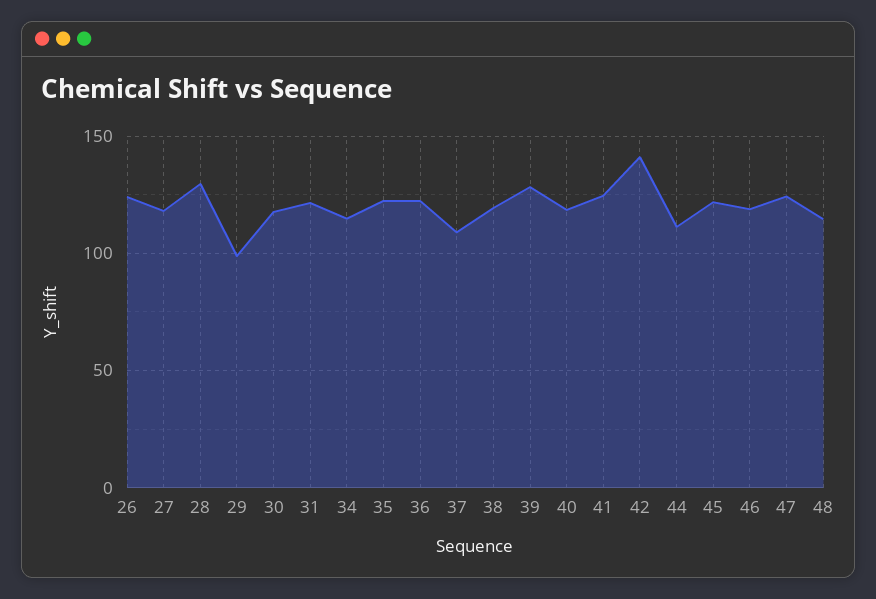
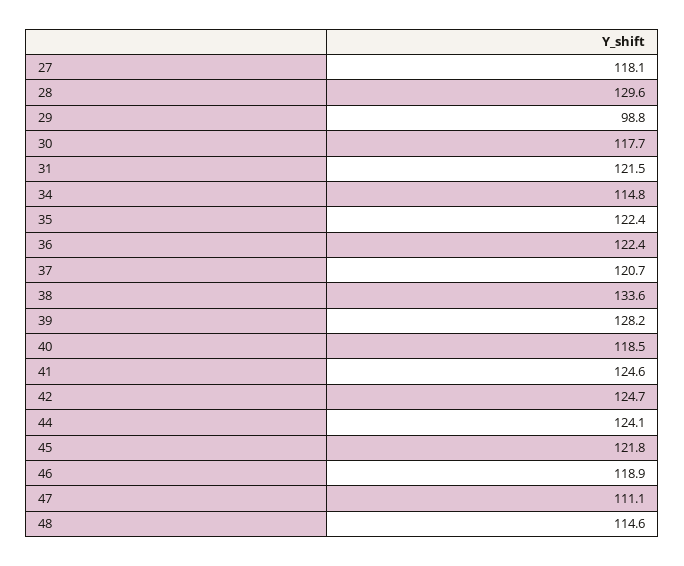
26: 125 -> none
37: 110 -> 120.7
38: 120 -> 133.6
42: 140 -> 124.7
44: 110 -> 124.1
47: 125 -> 111.1

